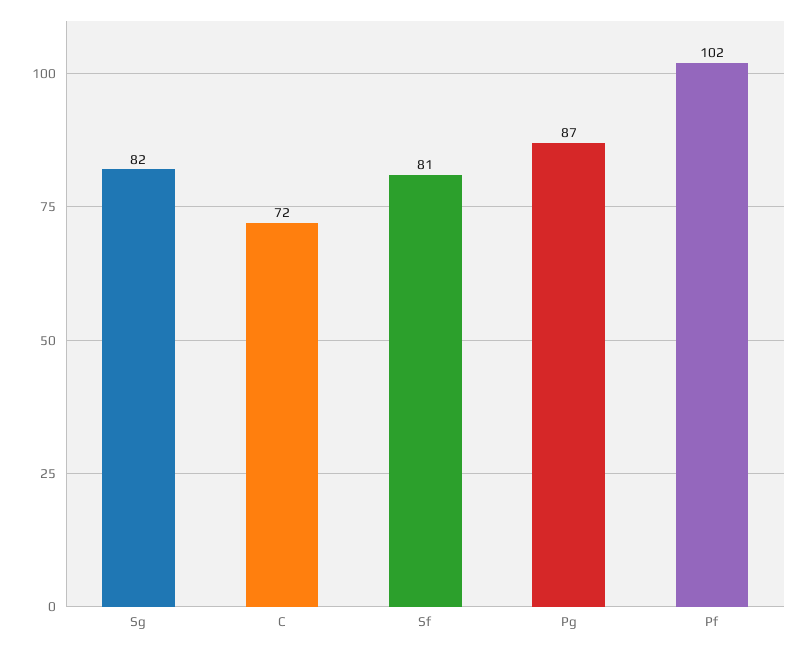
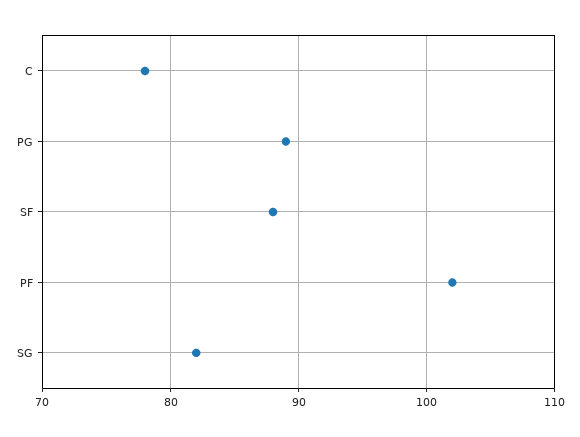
C: 72 -> 78
Sf: 81 -> 88
Pg: 87 -> 89

